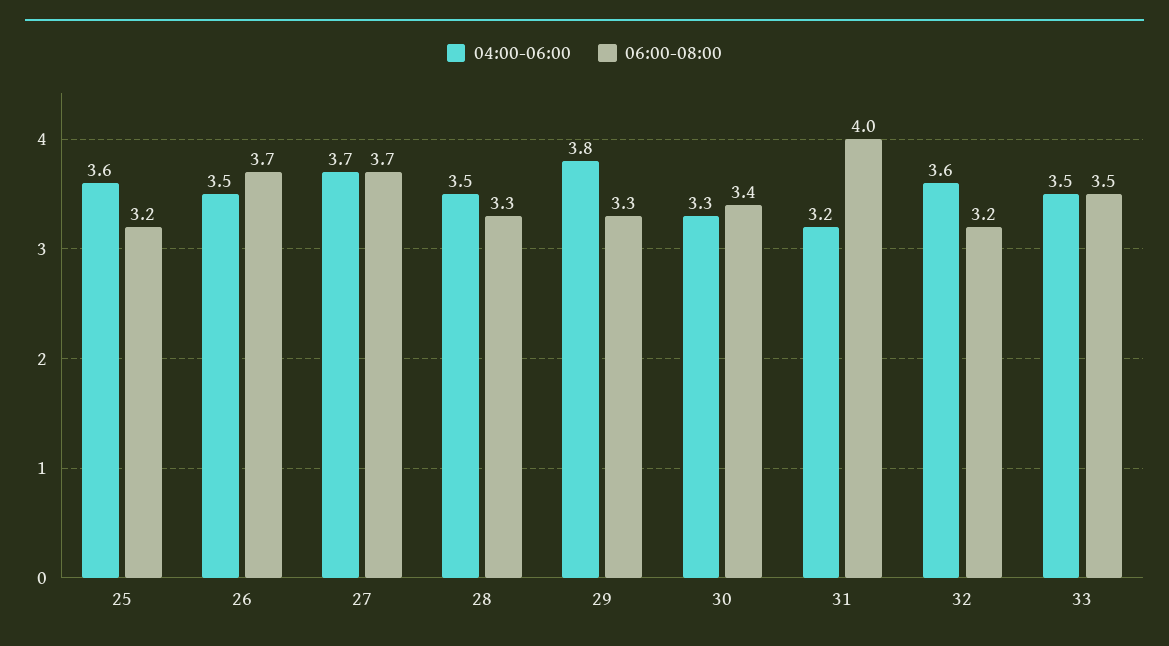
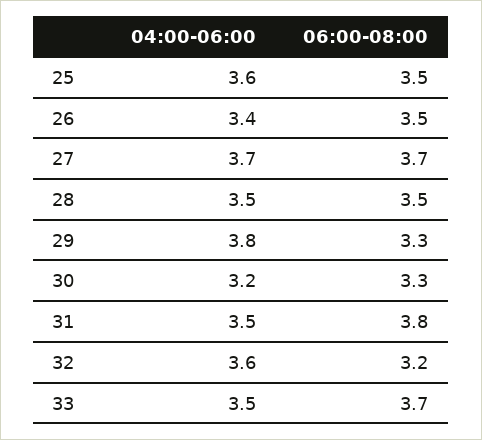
06:00-08:00, 25: 3.2 -> 3.5
04:00-06:00, 26: 3.5 -> 3.4
06:00-08:00, 26: 3.7 -> 3.5
06:00-08:00, 28: 3.3 -> 3.5
04:00-06:00, 30: 3.3 -> 3.2
06:00-08:00, 30: 3.4 -> 3.3
04:00-06:00, 31: 3.2 -> 3.5
06:00-08:00, 31: 4 -> 3.8
06:00-08:00, 33: 3.5 -> 3.7

